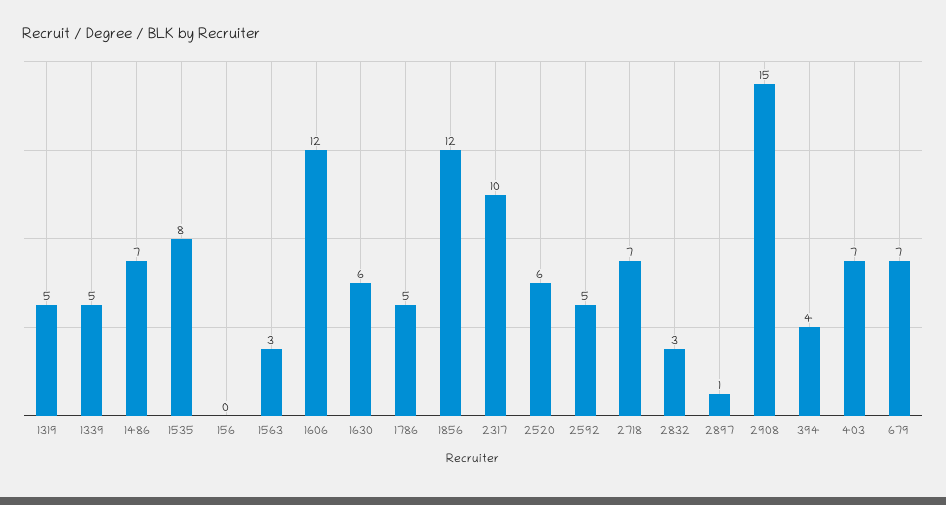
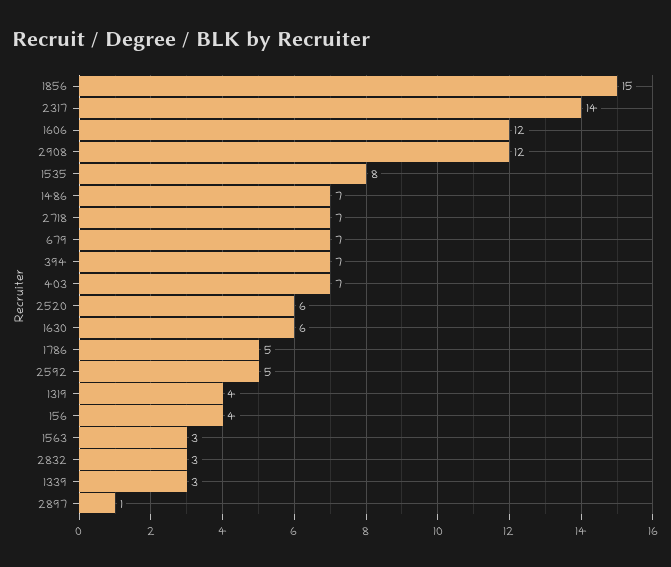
1319: 5 -> 4
1339: 5 -> 3
156: 0 -> 4
1856: 12 -> 15
2317: 10 -> 14
2908: 15 -> 12
394: 4 -> 7

